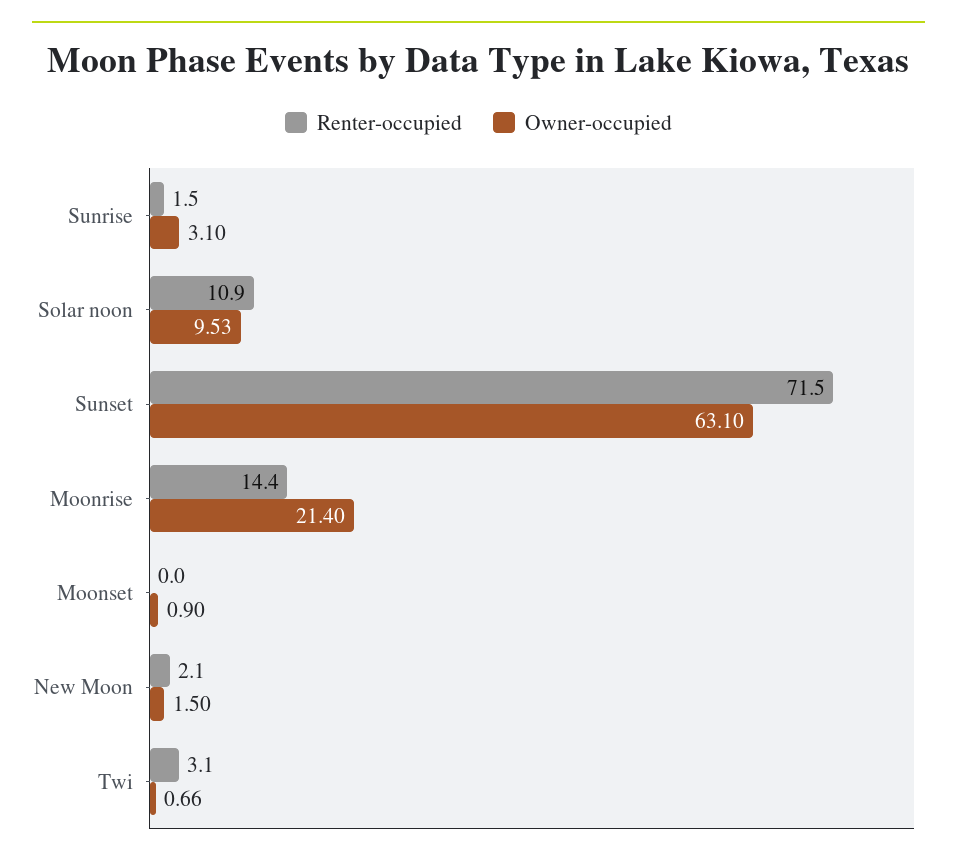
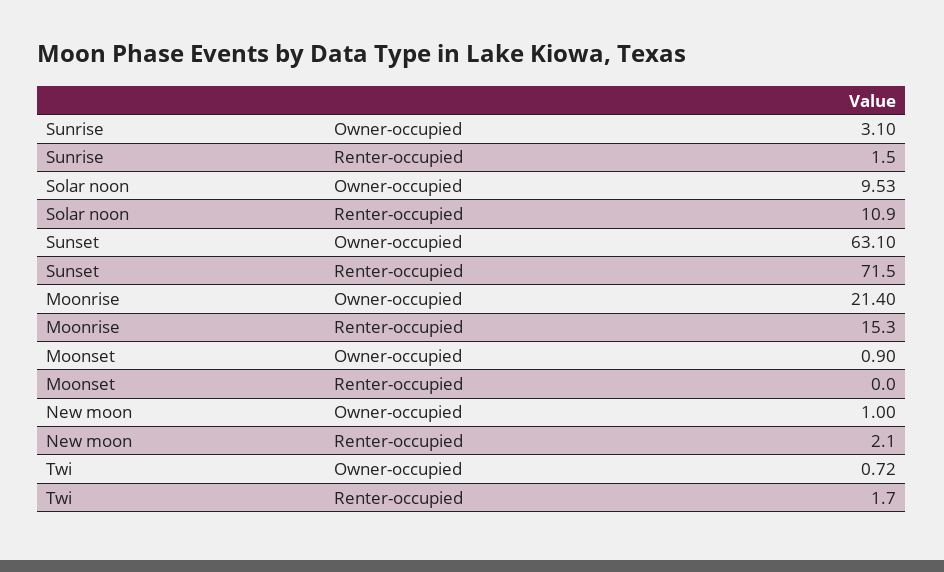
Renter-occupied, Moonrise: 14.4 -> 15.3
Owner-occupied, New Moon: 1.5 -> 1
Renter-occupied, Twi: 3.1 -> 1.7
Owner-occupied, Twi: 0.66 -> 0.72

